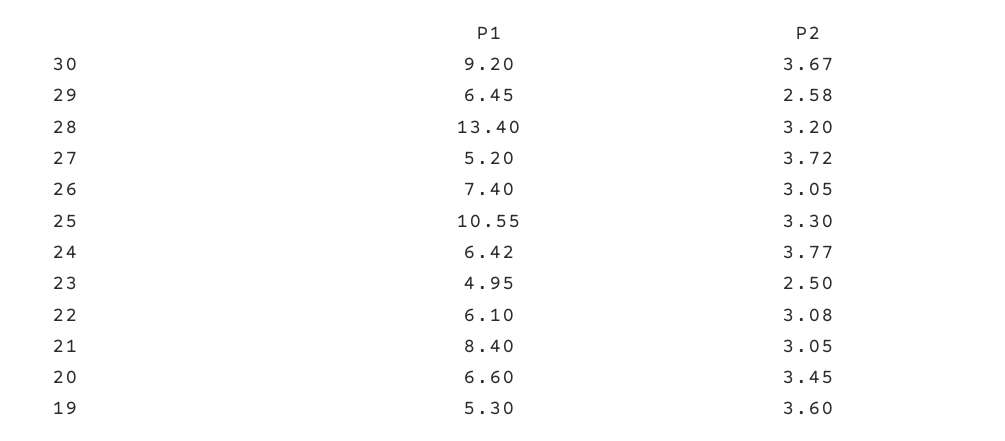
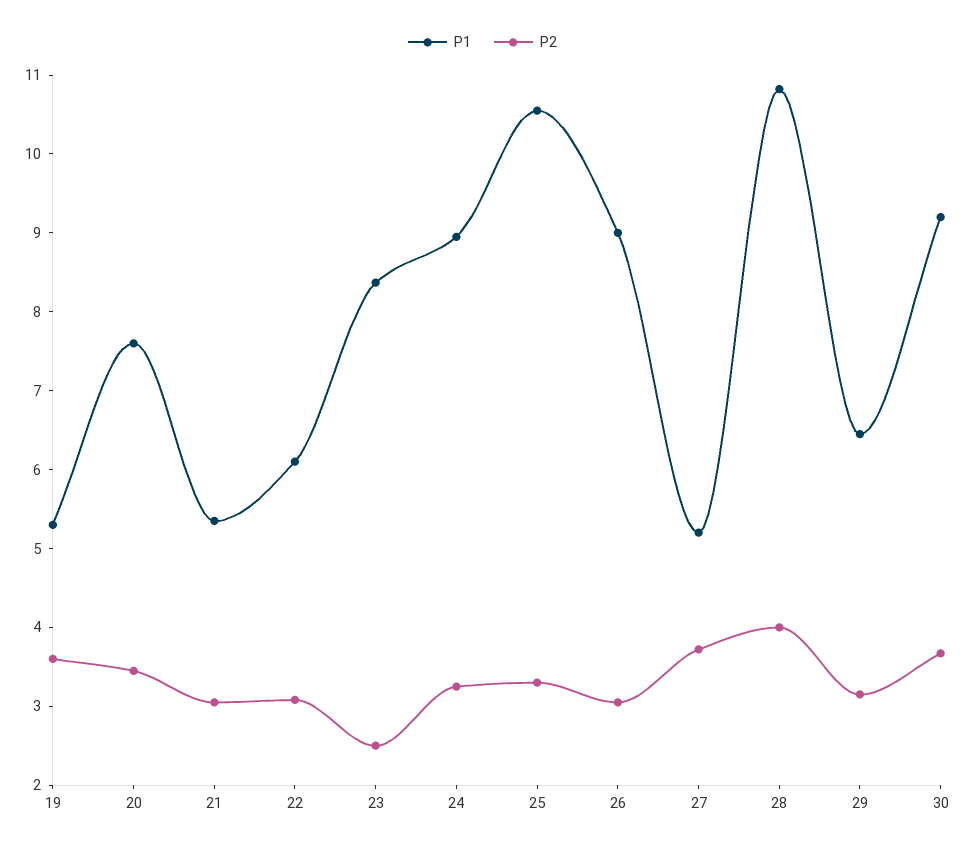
P2, 29: 2.58 -> 3.2
P1, 28: 13.4 -> 10.8
P2, 28: 3.2 -> 4
P1, 26: 7.4 -> 9
P1, 24: 6.42 -> 9
P2, 24: 3.77 -> 3.2
P1, 23: 4.95 -> 8.4
P1, 21: 8.4 -> 5.4
P1, 20: 6.6 -> 7.6

